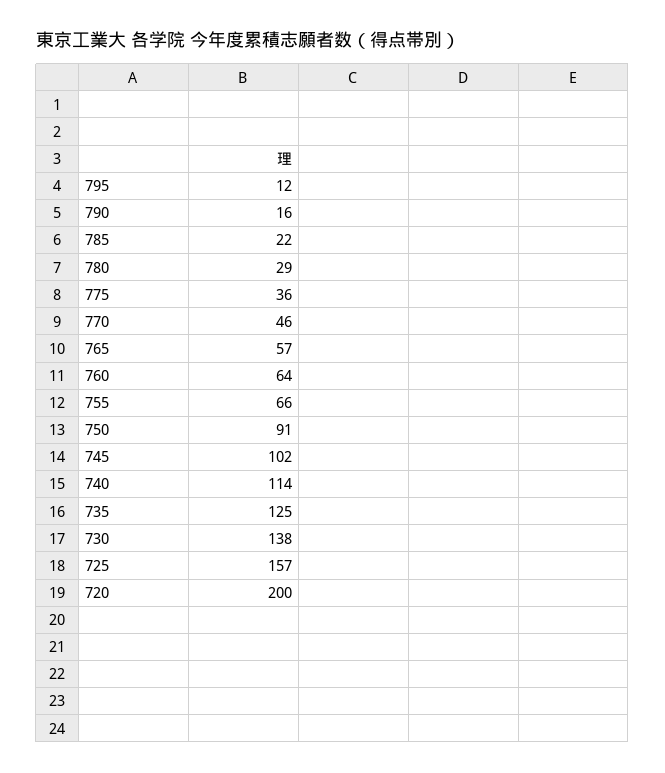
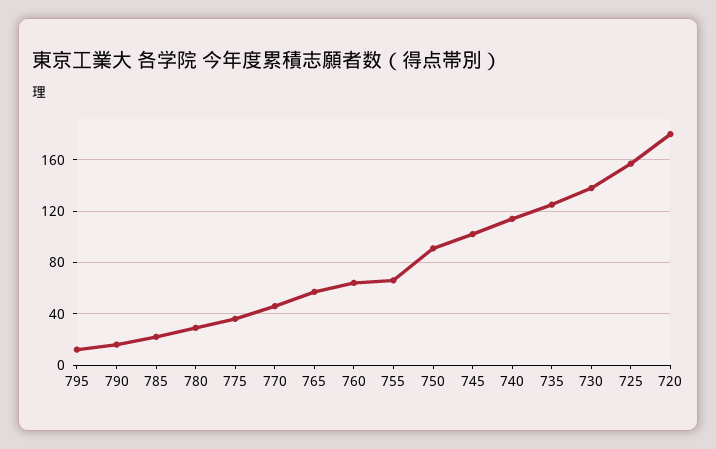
720: 200 -> 180

